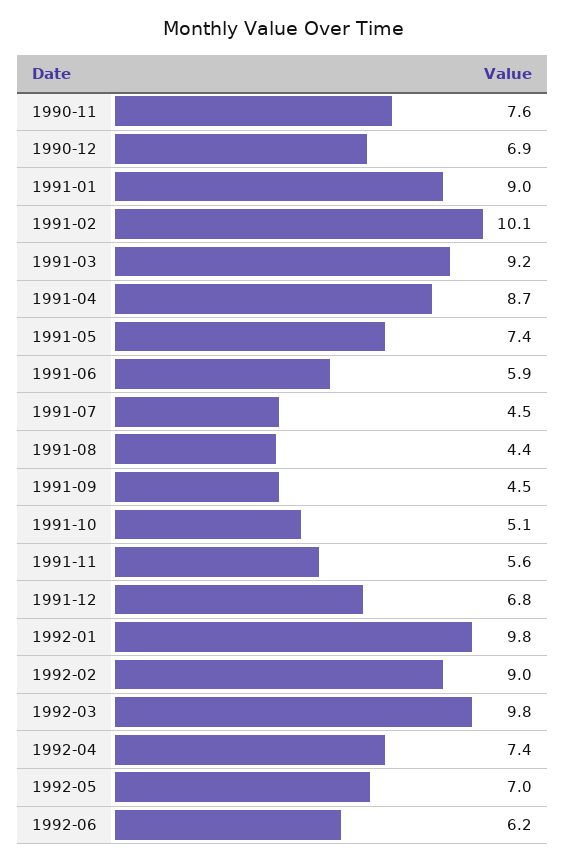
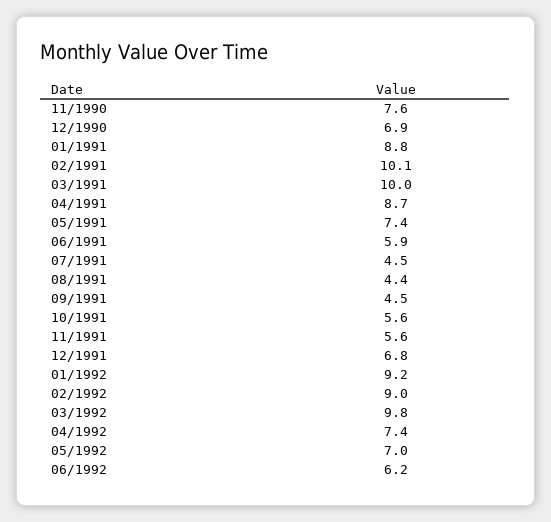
1991-01: 9 -> 8.8
1991-03: 9.2 -> 10
1991-10: 5.1 -> 5.6
1992-01: 9.8 -> 9.2

